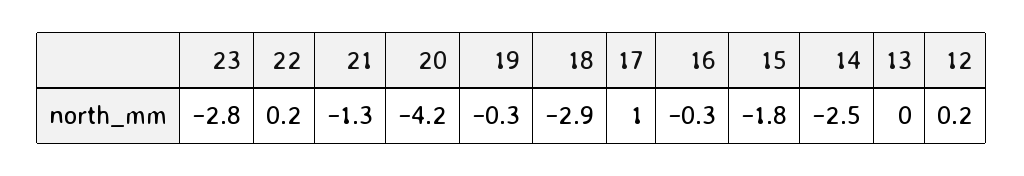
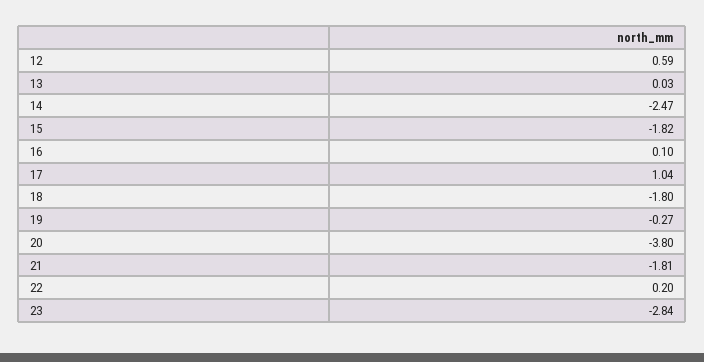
21: -1.3 -> -1.81
20: -4.2 -> -3.8
18: -2.9 -> -1.8
16: -0.3 -> 0.1
12: 0.2 -> 0.59

